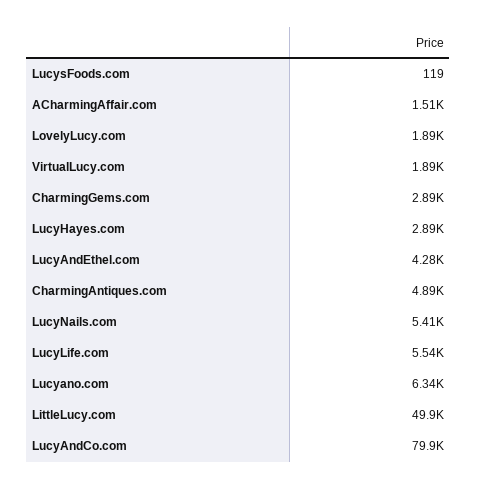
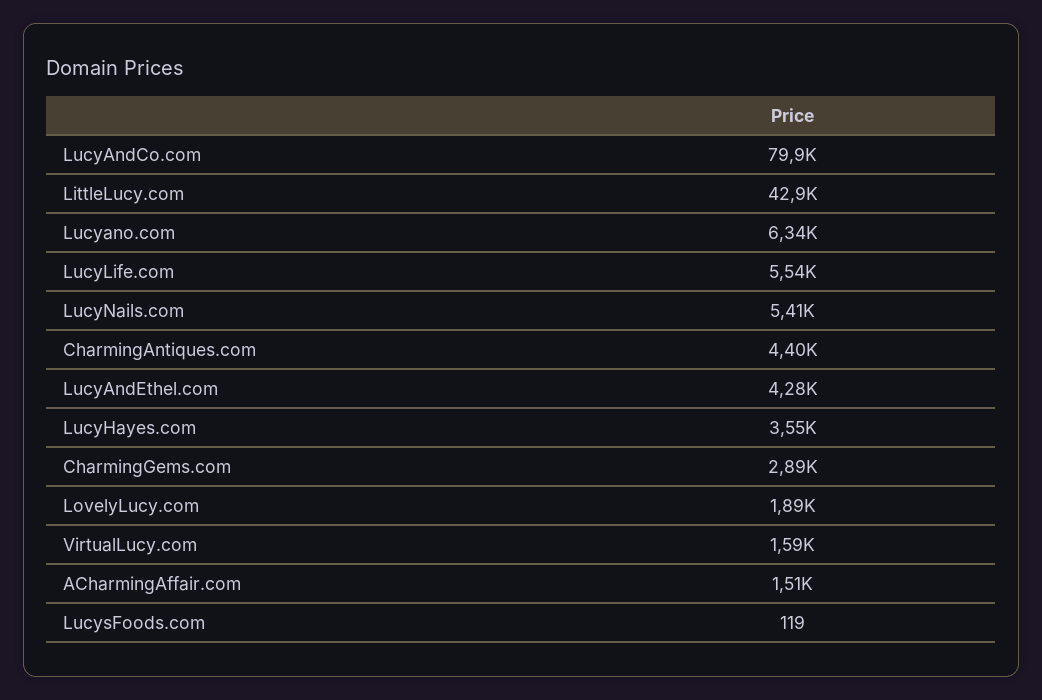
VirtualLucy.com: 1890 -> 1590
LucyHayes.com: 2890 -> 3550
CharmingAntiques.com: 4890 -> 4400
LittleLucy.com: 49900 -> 42900

